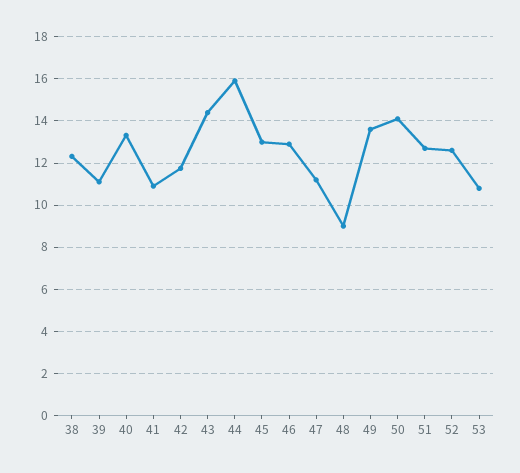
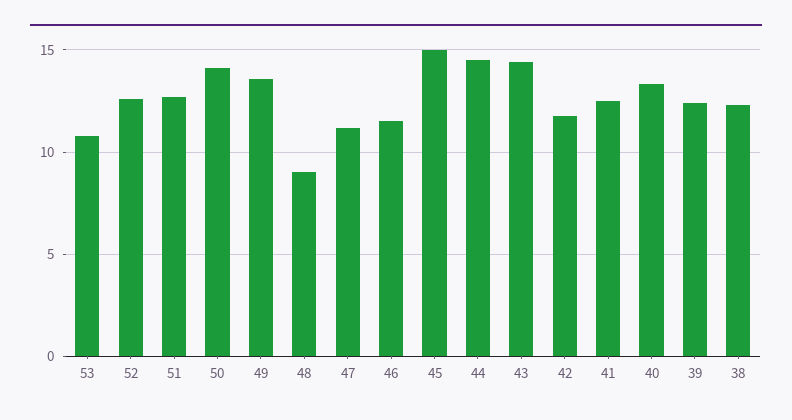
39: 11 -> 12.5
41: 11 -> 12.5
44: 16 -> 14.5
45: 13 -> 15
46: 13 -> 11.5

